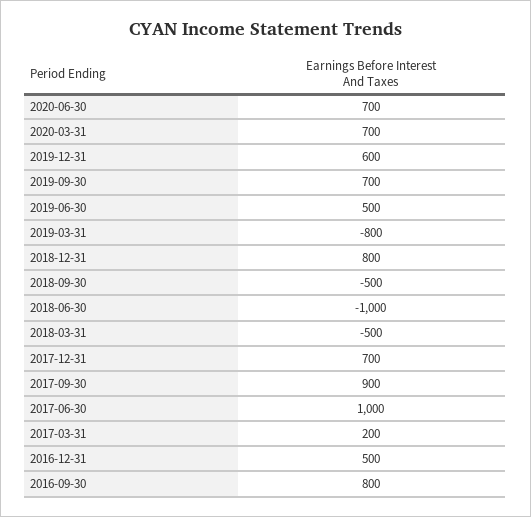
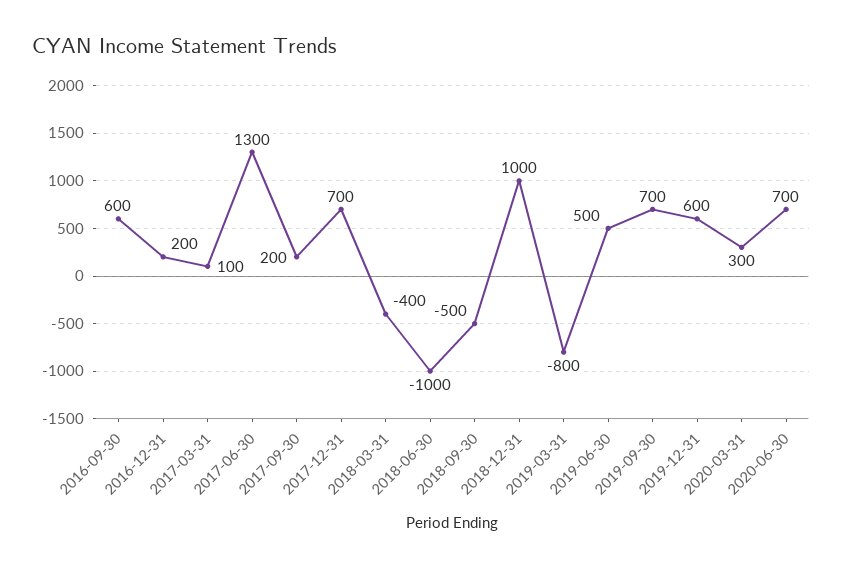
2020-03-31: 700 -> 300
2018-12-31: 800 -> 1000
2018-03-31: -500 -> -400
2017-09-30: 900 -> 200
2017-06-30: 1000 -> 1300
2017-03-31: 200 -> 100
2016-12-31: 500 -> 200
2016-09-30: 800 -> 600

